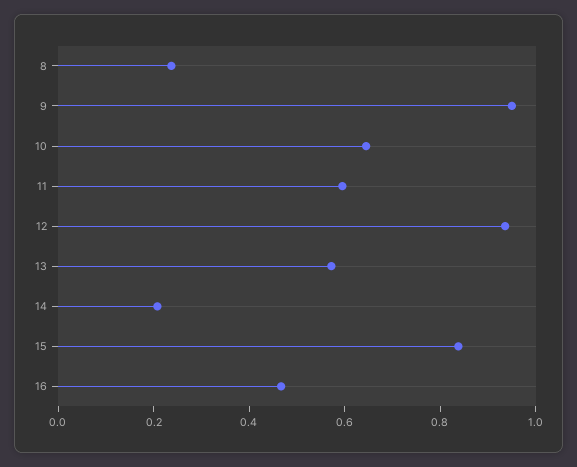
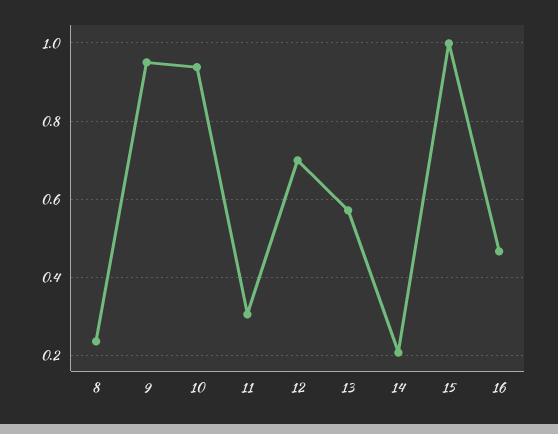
10: 0.65 -> 0.94
11: 0.6 -> 0.3
12: 0.95 -> 0.7
15: 0.85 -> 1

